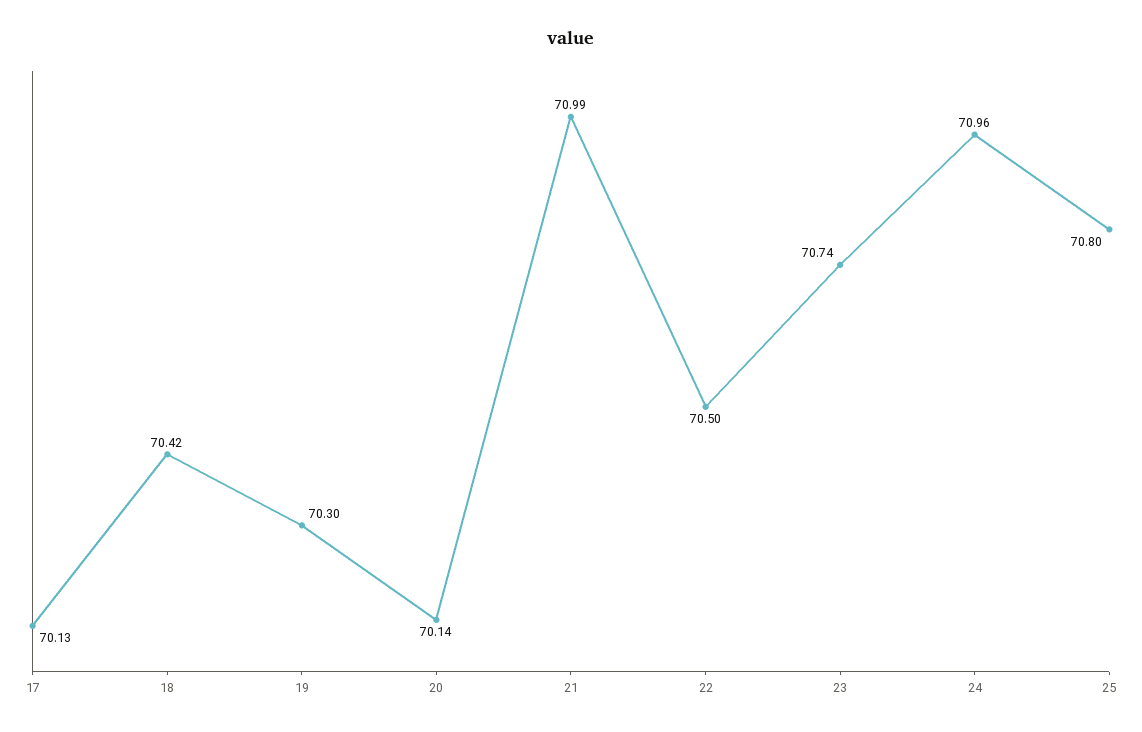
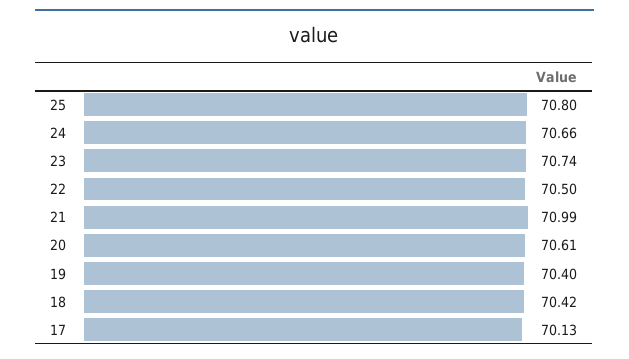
19: 70.3 -> 70.4
20: 70.14 -> 70.61
24: 70.96 -> 70.66

